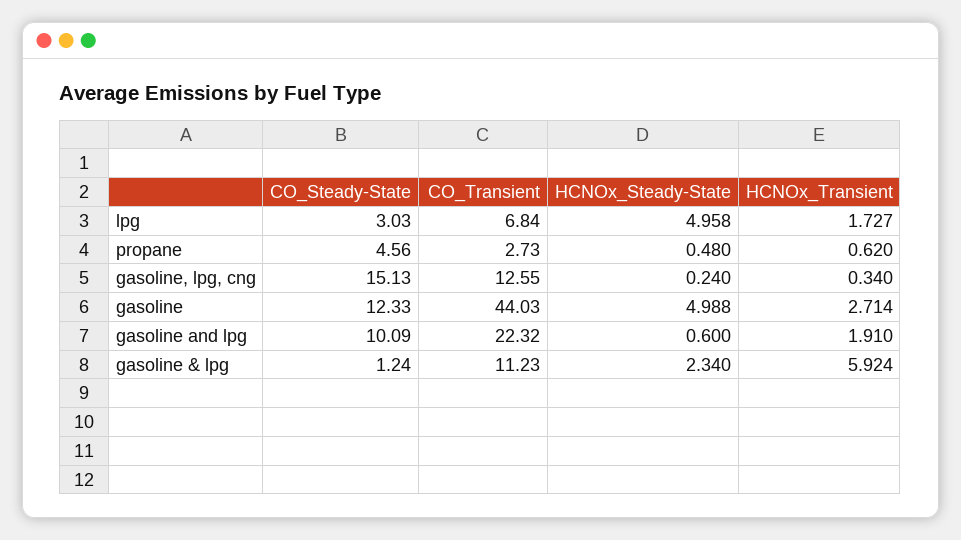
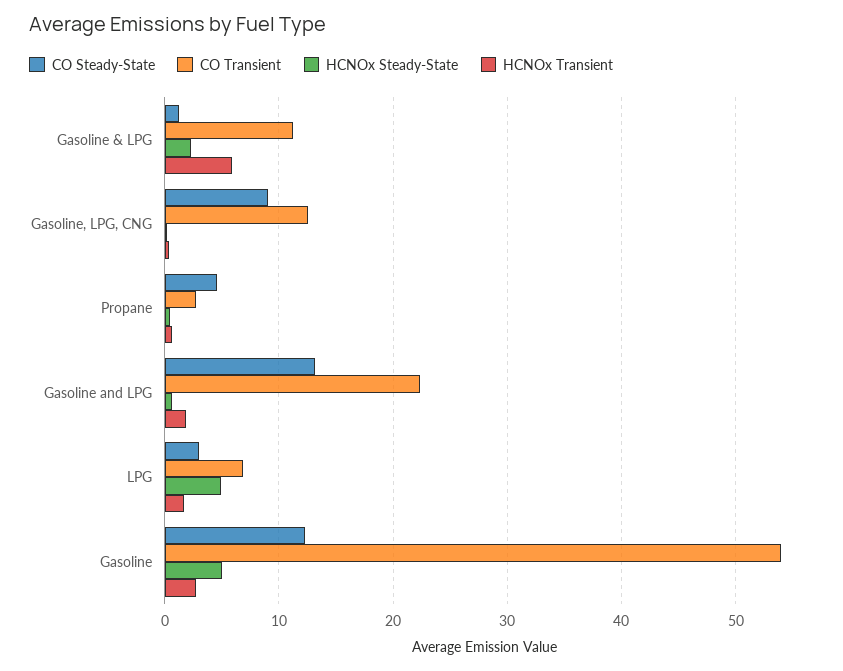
CO_Steady-State, gasoline, lpg, cng: 15.13 -> 9
CO_Transient, gasoline: 44.03 -> 54
CO_Steady-State, gasoline and lpg: 10.09 -> 13

